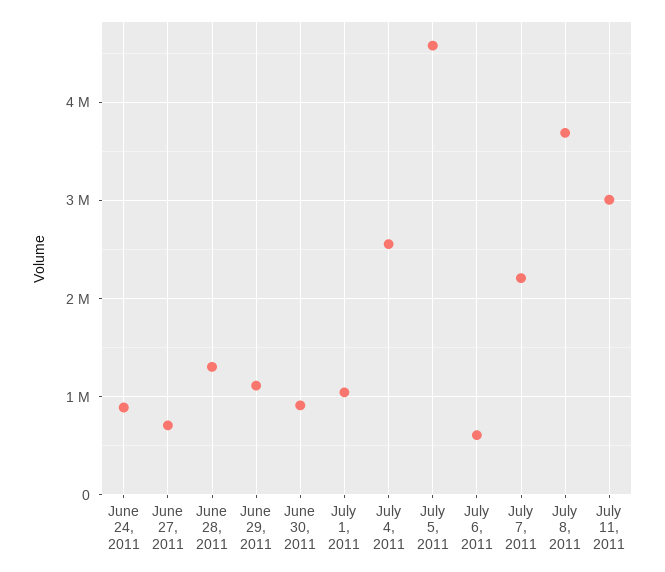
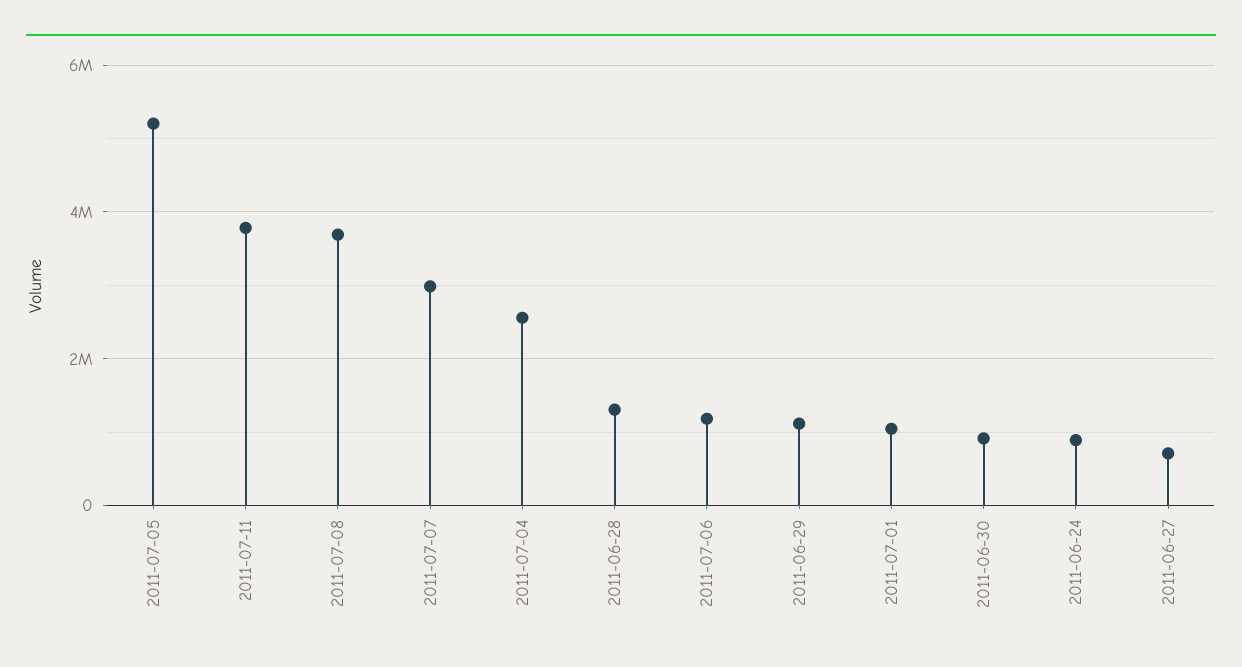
July 5, 2011: 4600000 -> 5200000
July 6, 2011: 600000 -> 1200000
July 7, 2011: 2200000 -> 3000000
July 11, 2011: 3000000 -> 3800000

